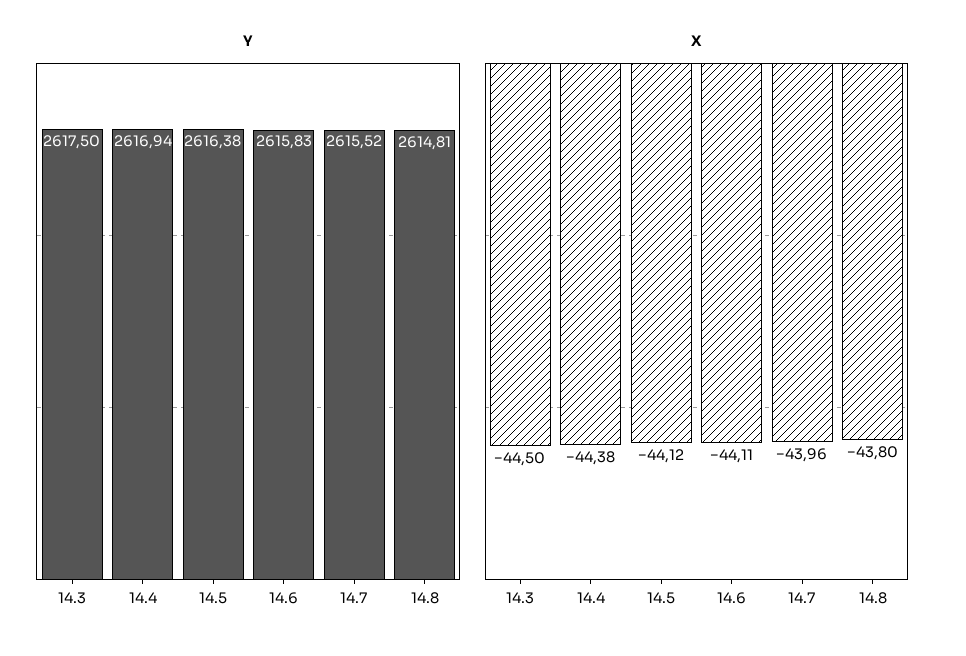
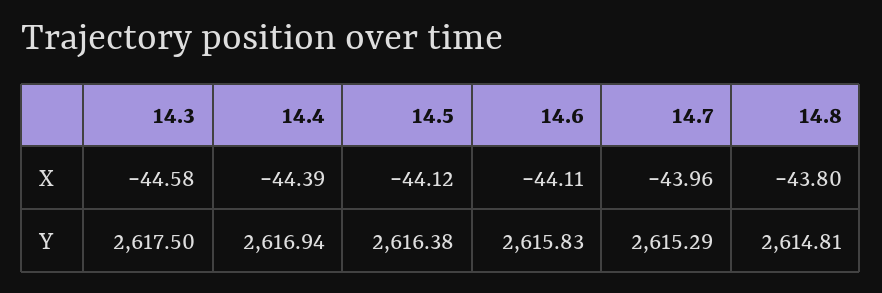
Y, 14.7: 2615.52 -> 2615.29
X, 14.3: -44.5 -> -44.58
X, 14.4: -44.38 -> -44.39

